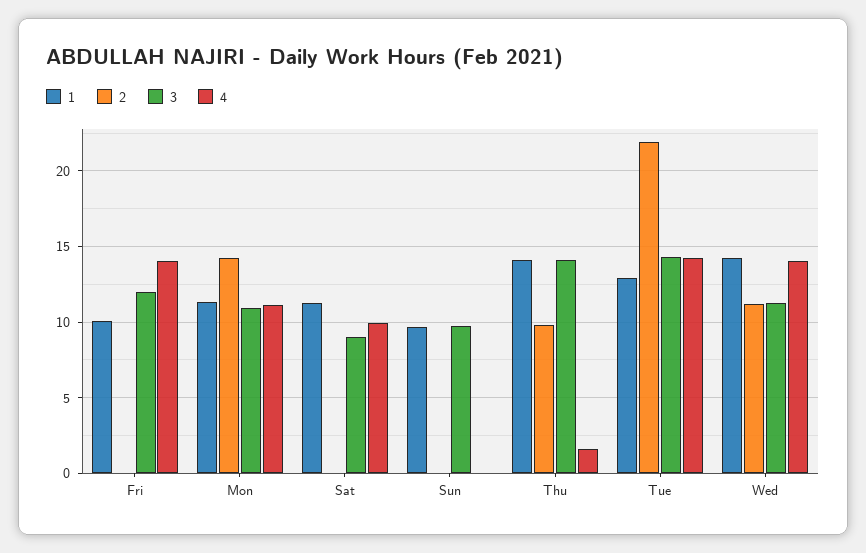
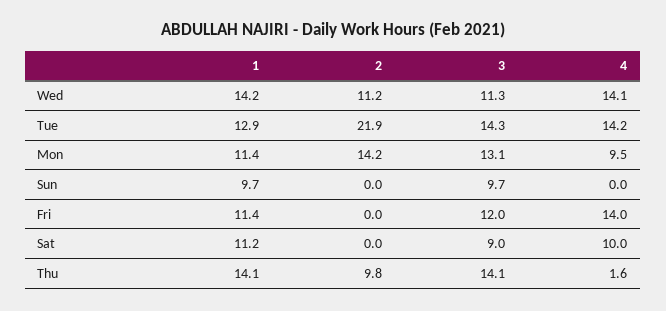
1, Fri: 10 -> 11.4
3, Mon: 11 -> 13.1
4, Mon: 11 -> 9.5

